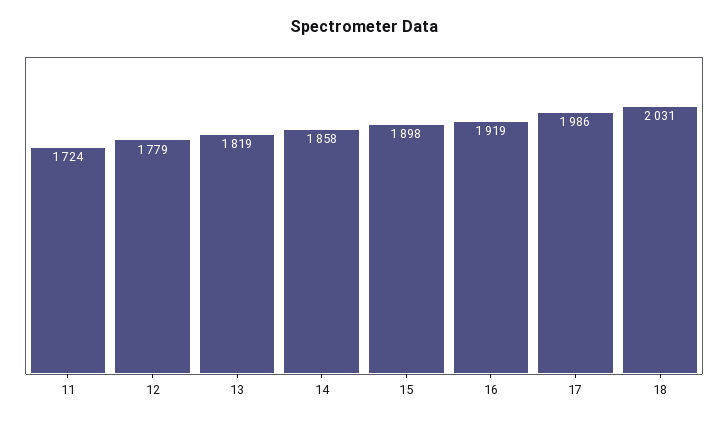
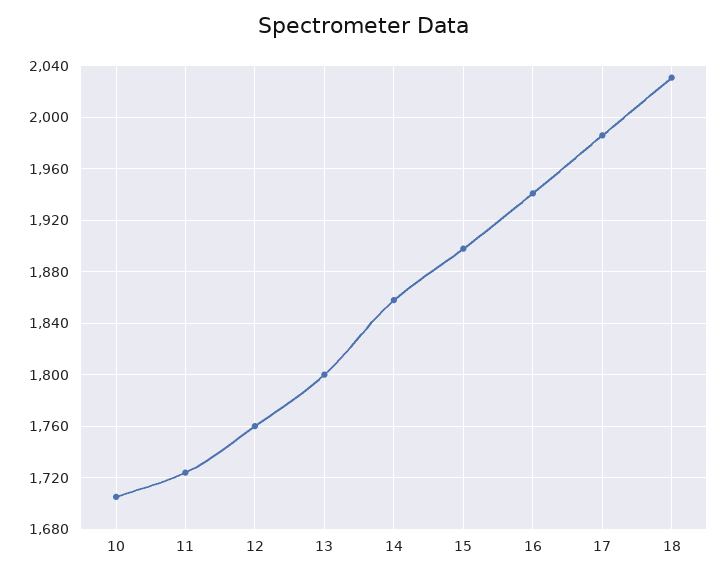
12: 1779 -> 1760
13: 1819 -> 1800
16: 1919 -> 1940
10: none -> 1705

